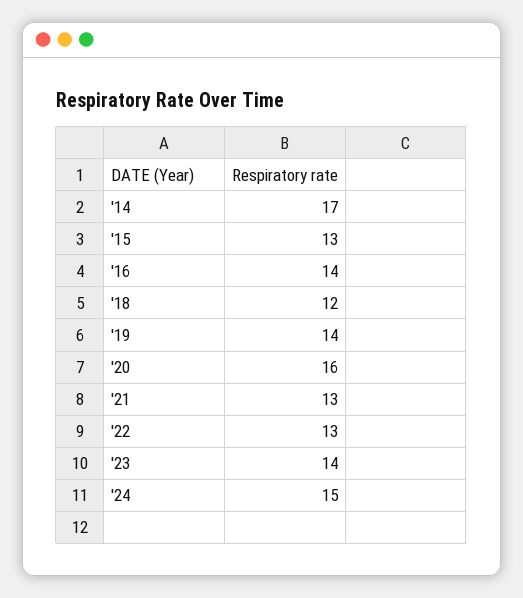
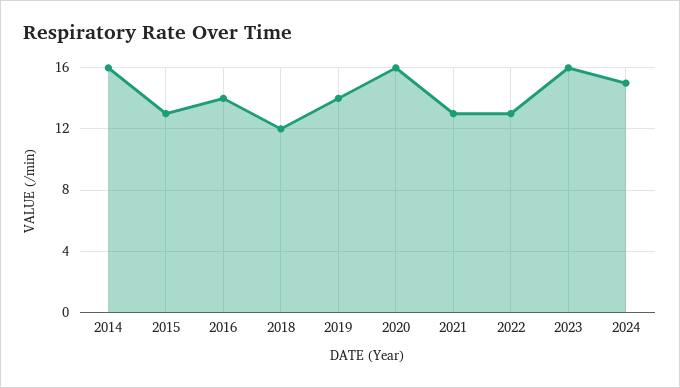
'14: 17 -> 16
'23: 14 -> 16

